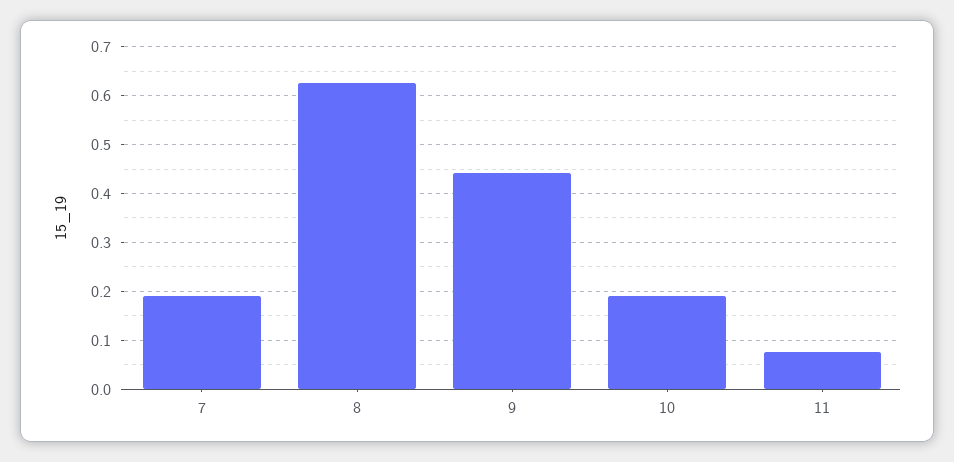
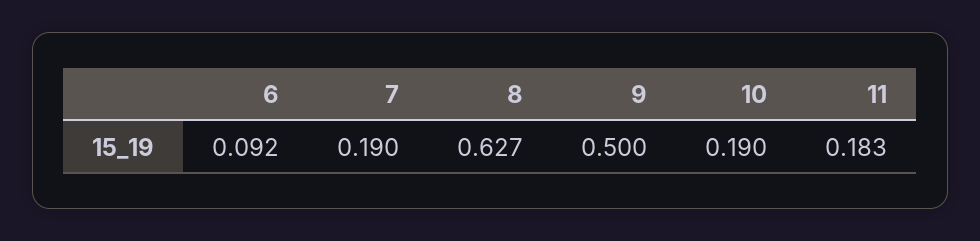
9: 0.44 -> 0.5
11: 0.08 -> 0.183
6: none -> 0.092

